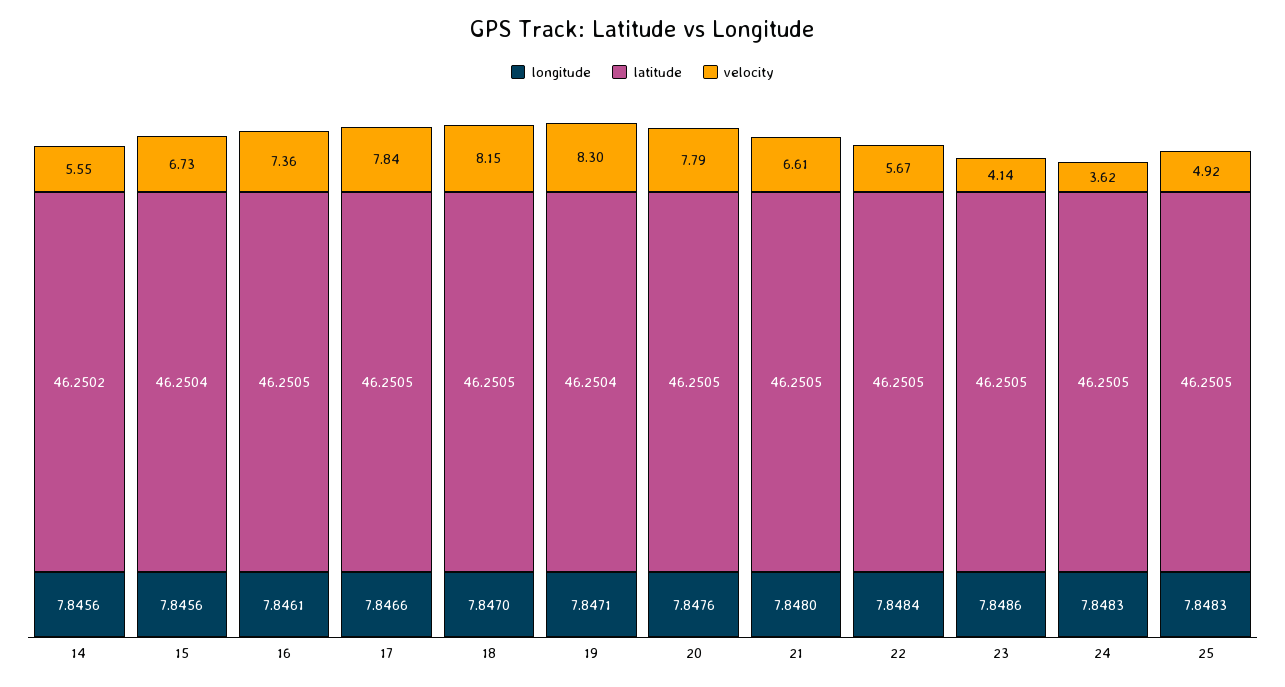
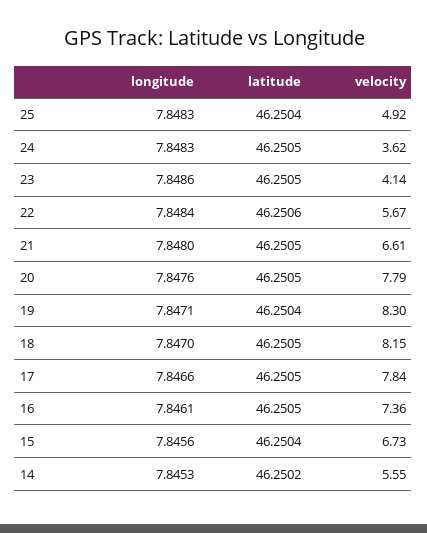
longitude, 14: 7.8456 -> 7.8453
latitude, 22: 46.2505 -> 46.2506
latitude, 25: 46.2505 -> 46.2504

